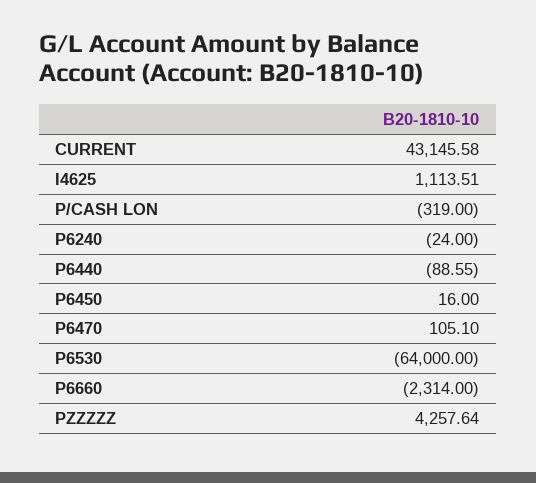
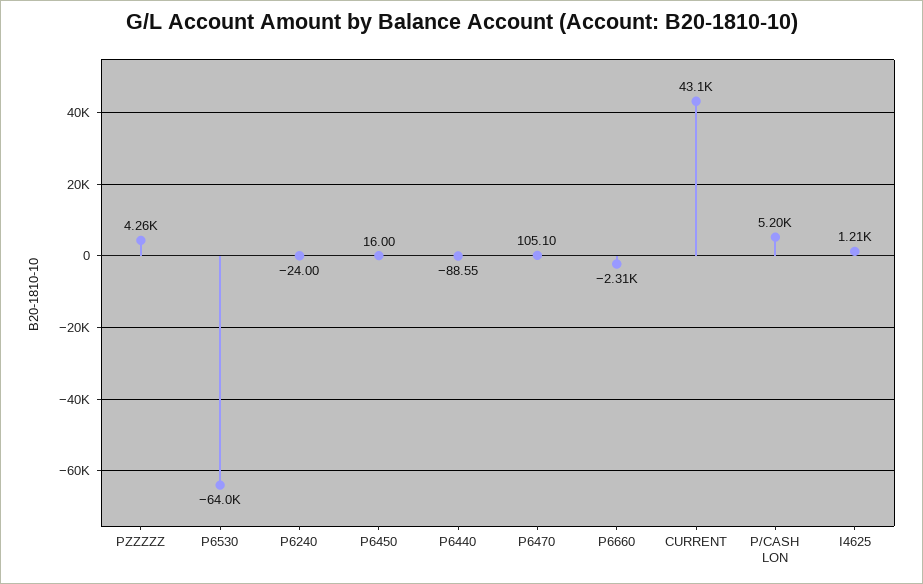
I4625: 1113.51 -> 1210
P/CASH LON: -319 -> 5200

